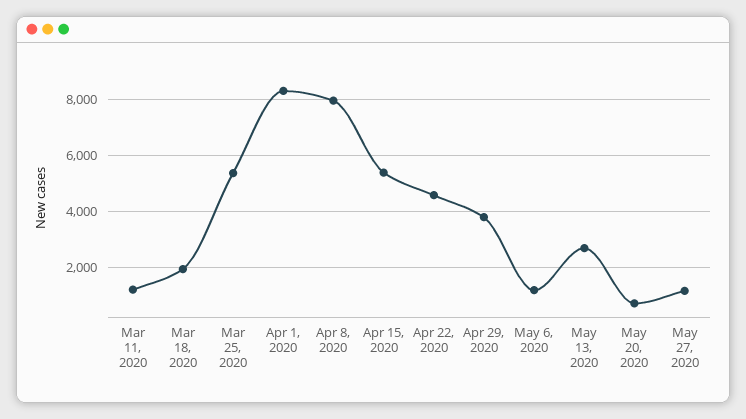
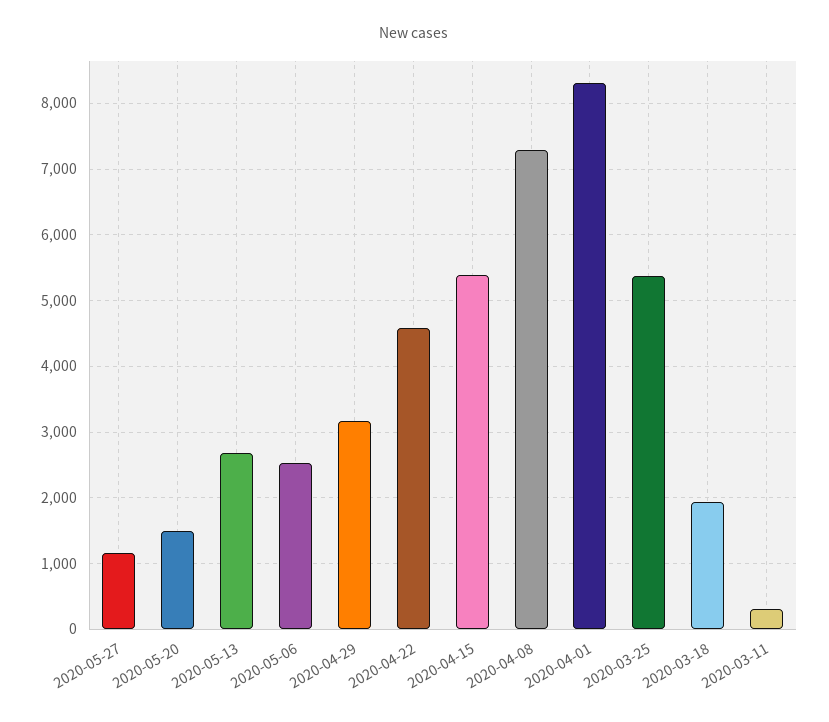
Mar 11, 2020: 1250 -> 300
Apr 8, 2020: 8000 -> 7300
Apr 29, 2020: 3750 -> 3200
May 6, 2020: 1250 -> 2500
May 20, 2020: 750 -> 1500

